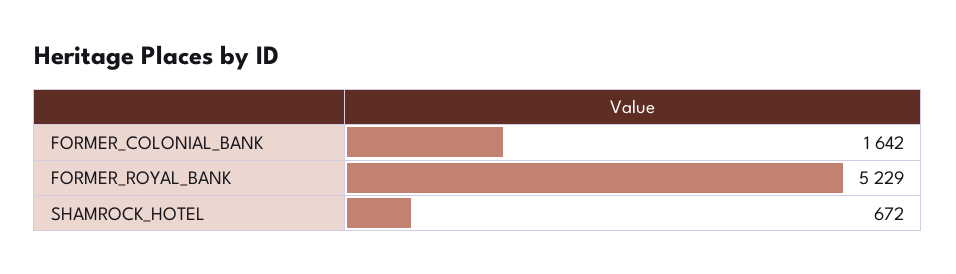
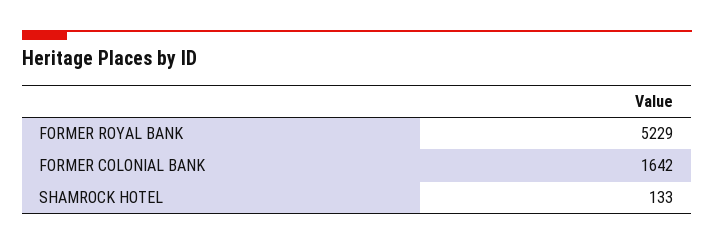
SHAMROCK_HOTEL: 672 -> 133

